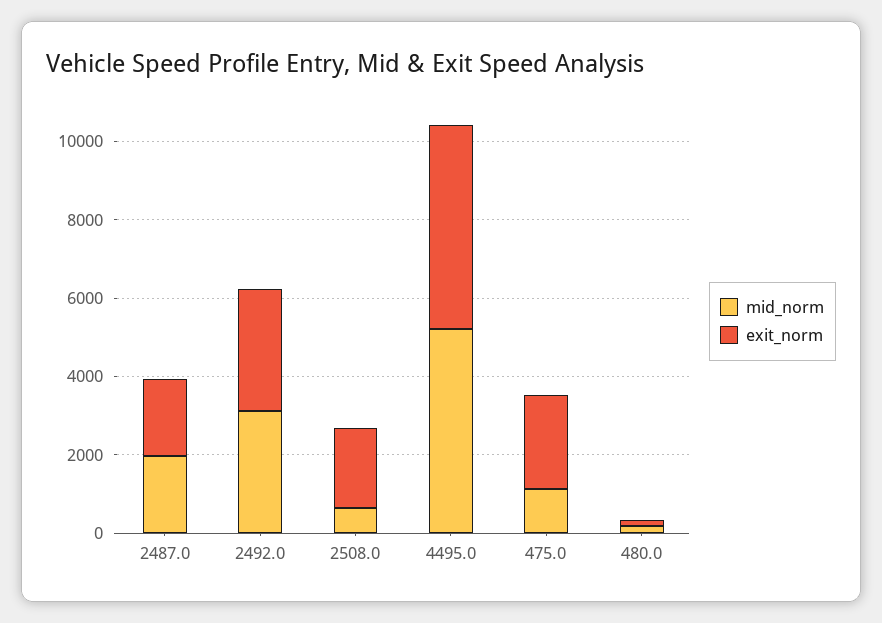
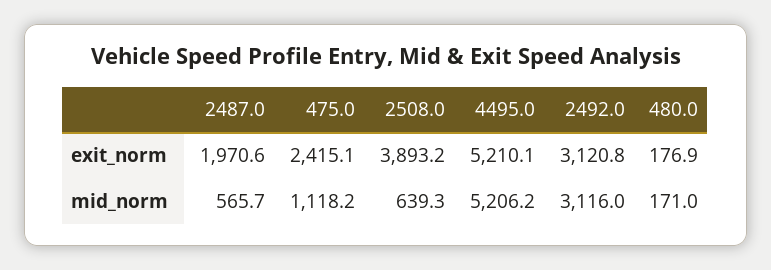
mid_norm, 2487.0: 2000 -> 565.7
exit_norm, 2508.0: 2000 -> 3893.2

